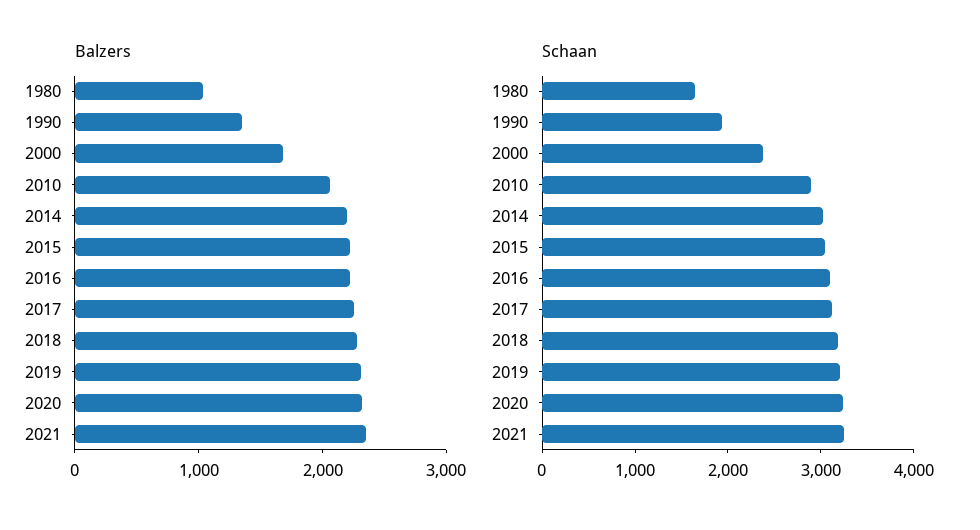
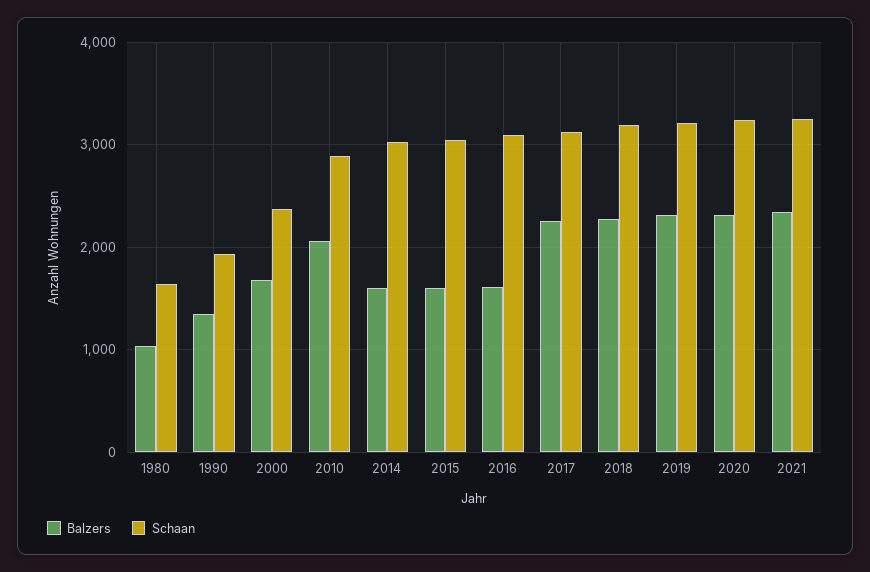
Balzers, 2014: 2200 -> 1600
Balzers, 2015: 2200 -> 1600
Balzers, 2016: 2200 -> 1600

